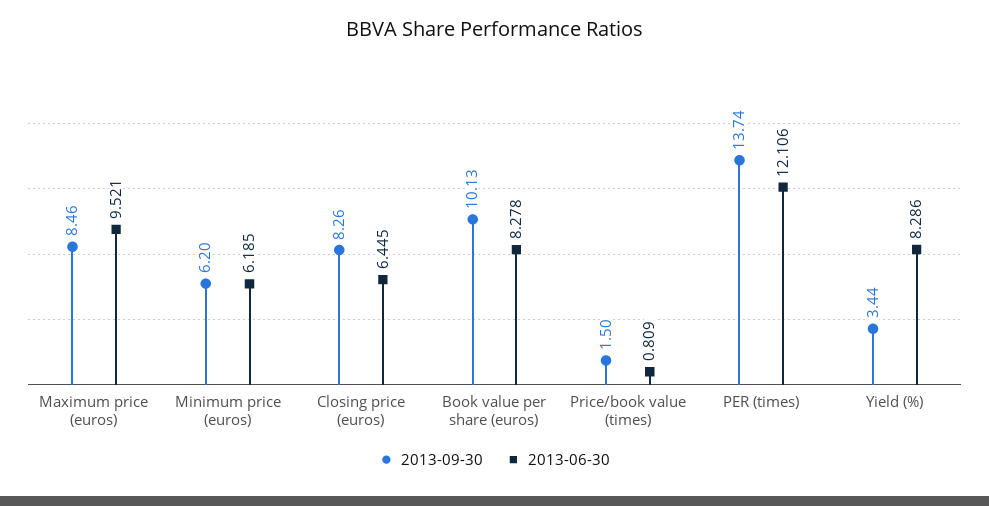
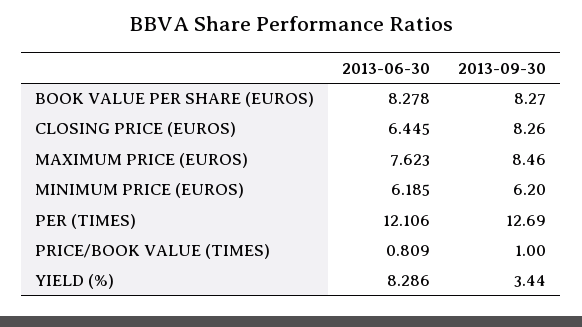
2013-06-30, Maximum price (euros): 9.521 -> 7.623
2013-09-30, Book value per share (euros): 10.13 -> 8.27
2013-09-30, Price/book value (times): 1.5 -> 1
2013-09-30, PER (times): 13.74 -> 12.69

